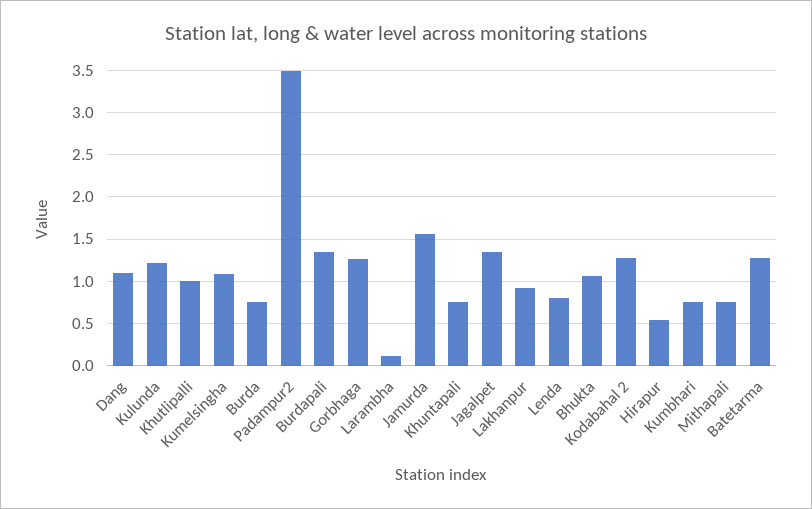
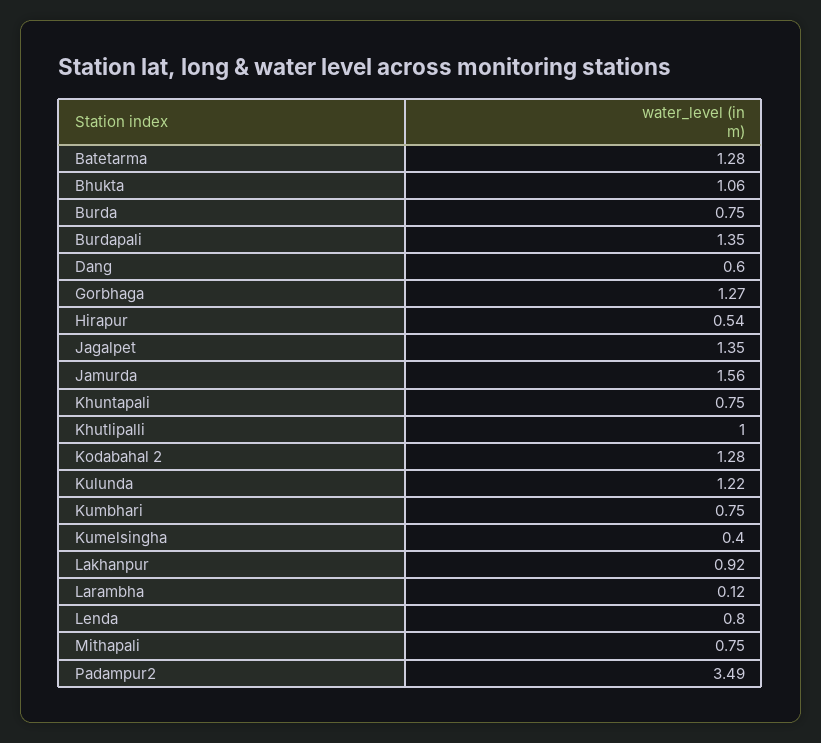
Dang: 1.1 -> 0.6
Kumelsingha: 1.1 -> 0.4

